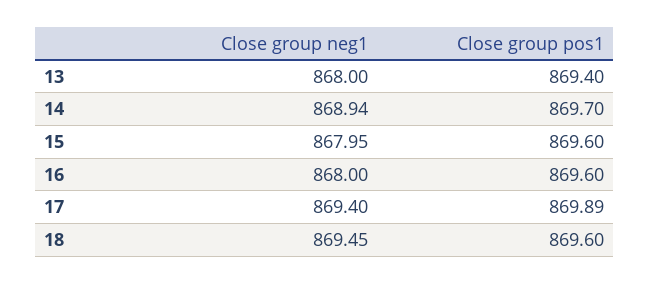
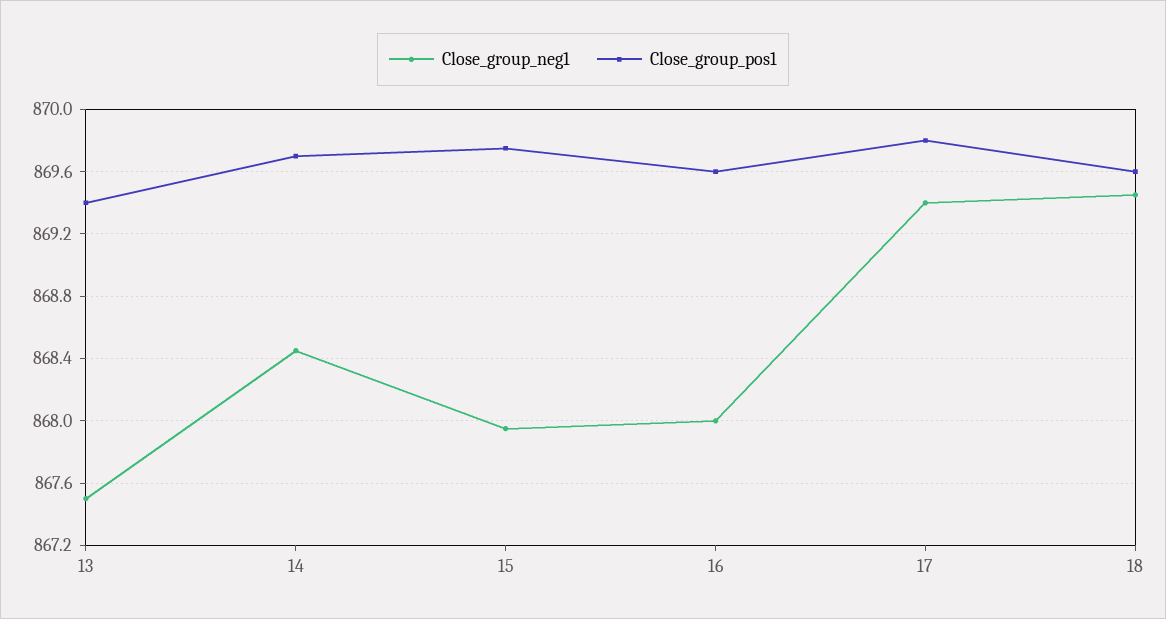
Close group neg1, 13: 868 -> 867.5
Close group neg1, 14: 868.94 -> 868.45
Close group pos1, 15: 869.6 -> 869.75
Close group pos1, 17: 869.89 -> 869.8

